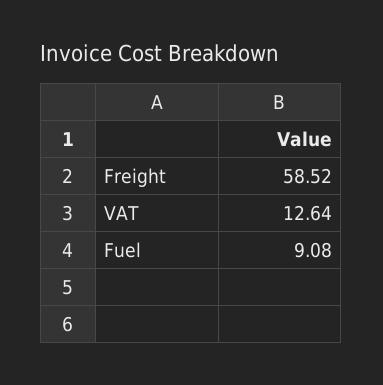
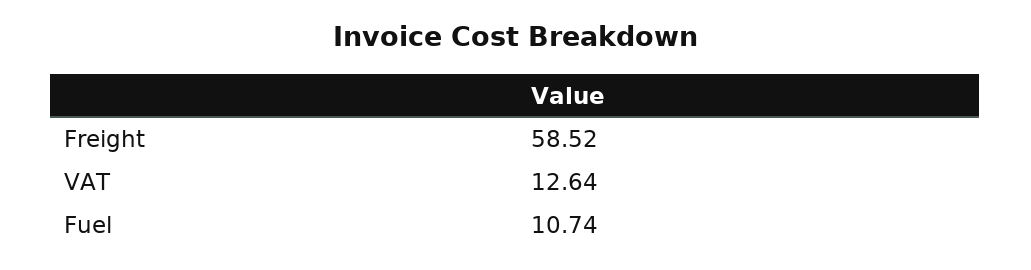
Fuel: 9.08 -> 10.74

